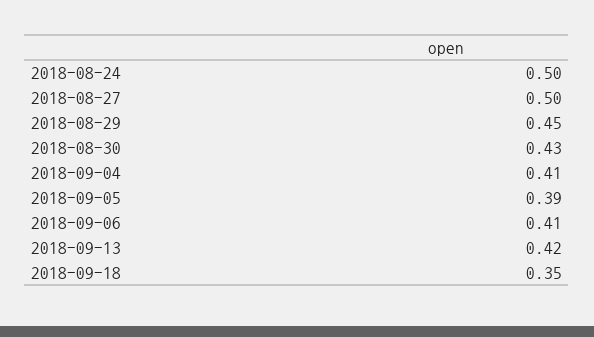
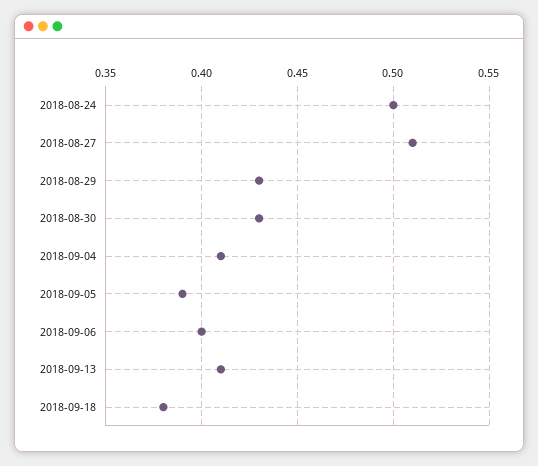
2018-08-27: 0.5 -> 0.51
2018-08-29: 0.45 -> 0.43
2018-09-06: 0.41 -> 0.4
2018-09-13: 0.42 -> 0.41
2018-09-18: 0.35 -> 0.38

